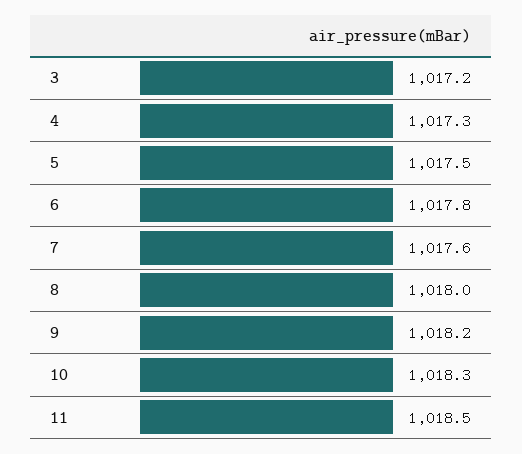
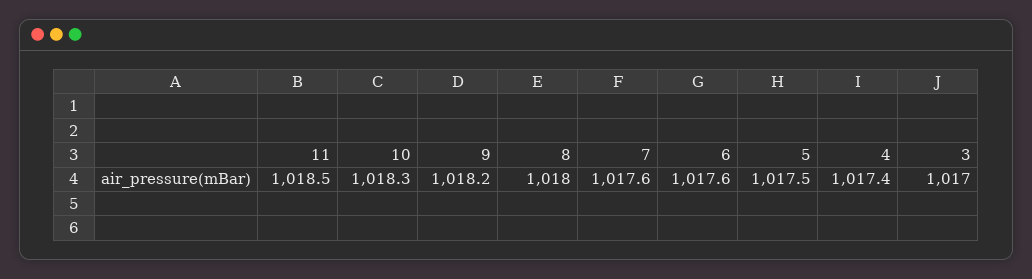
3: 1017.2 -> 1017
4: 1017.3 -> 1017.4
6: 1017.8 -> 1017.6

